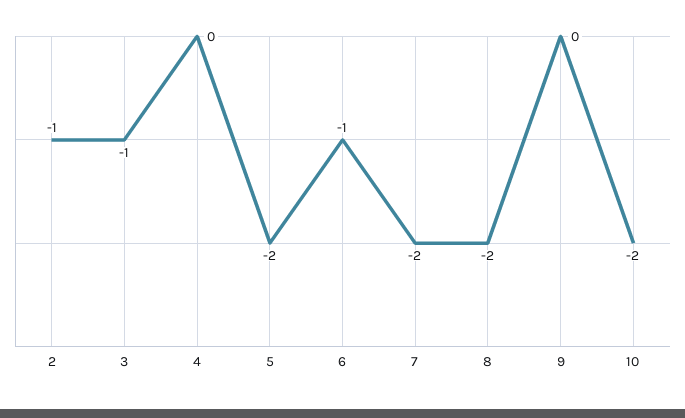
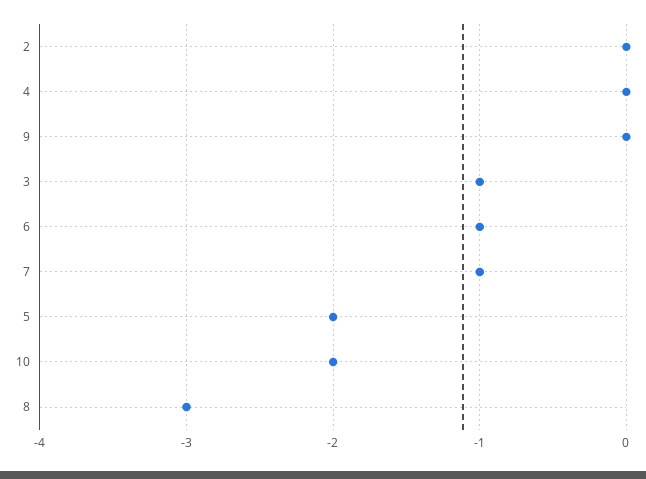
2: -1 -> 0
7: -2 -> -1
8: -2 -> -3

